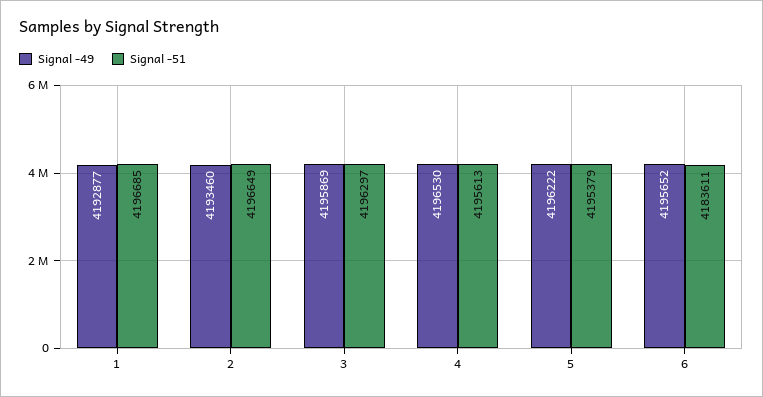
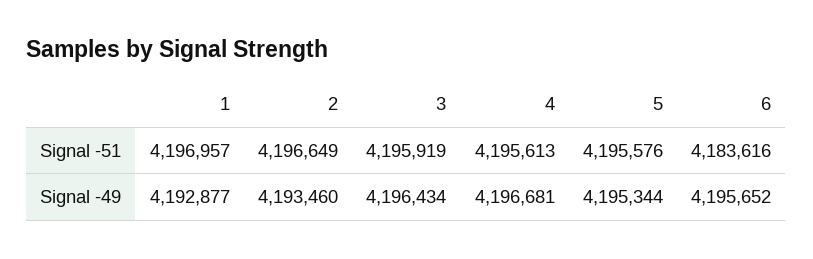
Signal -51, 1: 4196685 -> 4196957
Signal -49, 3: 4195869 -> 4196434
Signal -51, 3: 4196297 -> 4195919
Signal -49, 4: 4196530 -> 4196681
Signal -49, 5: 4196222 -> 4195344
Signal -51, 5: 4195379 -> 4195576
Signal -51, 6: 4183611 -> 4183616

